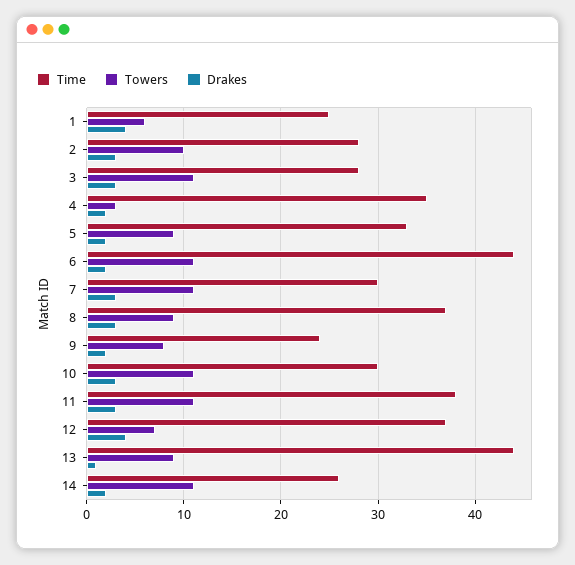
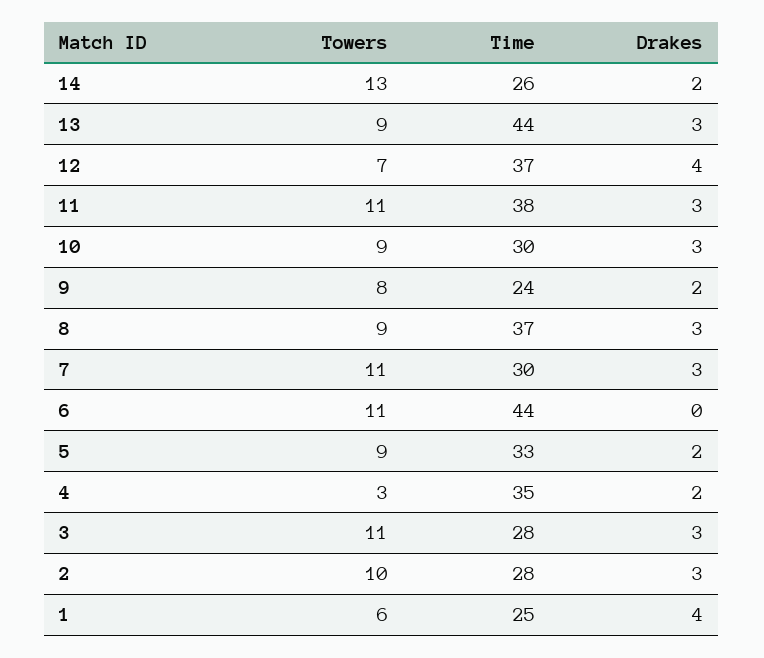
Drakes, 6: 2 -> 0
Towers, 10: 11 -> 9
Drakes, 13: 1 -> 3
Towers, 14: 11 -> 13

